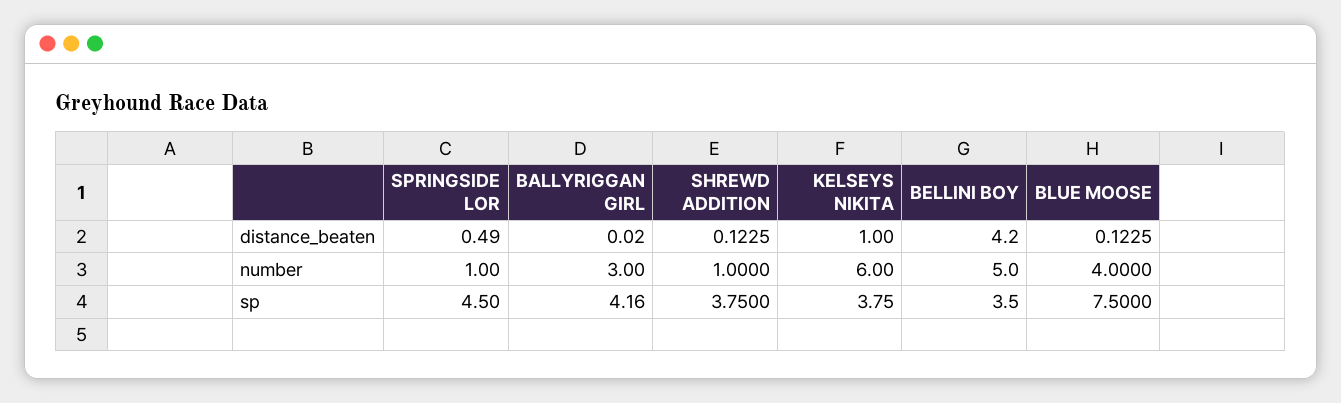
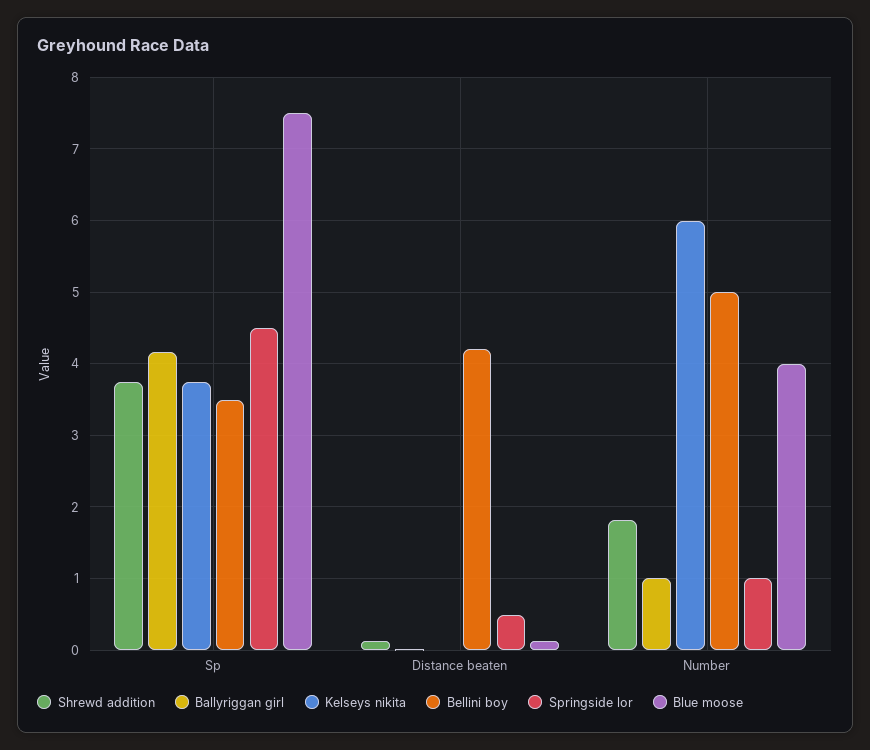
KELSEYS NIKITA, distance_beaten: 1 -> 0
BALLYRIGGAN GIRL, number: 3 -> 1
SHREWD ADDITION, number: 1 -> 1.8

